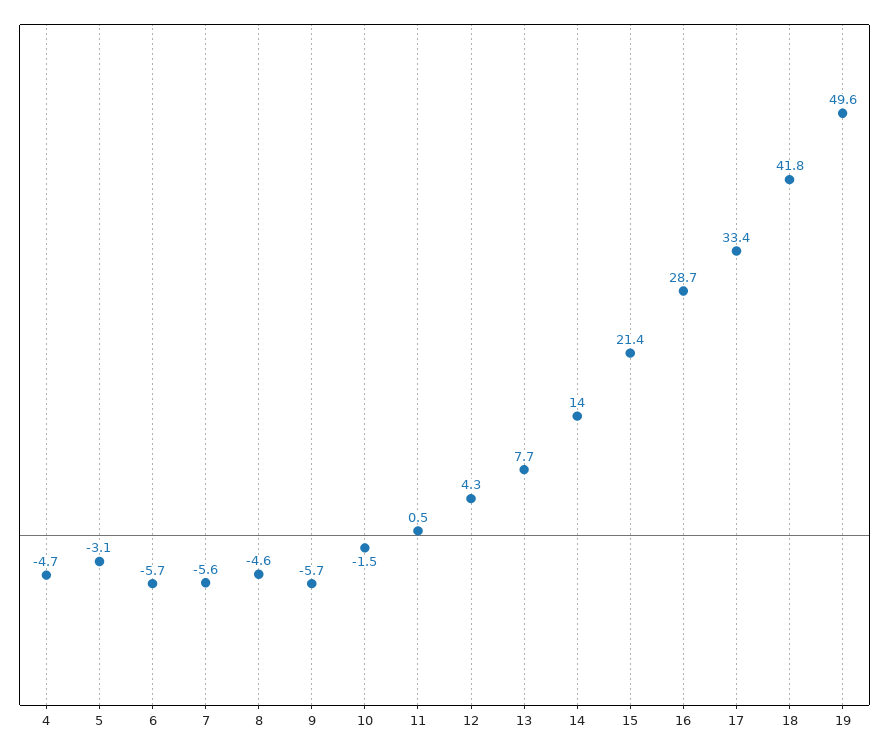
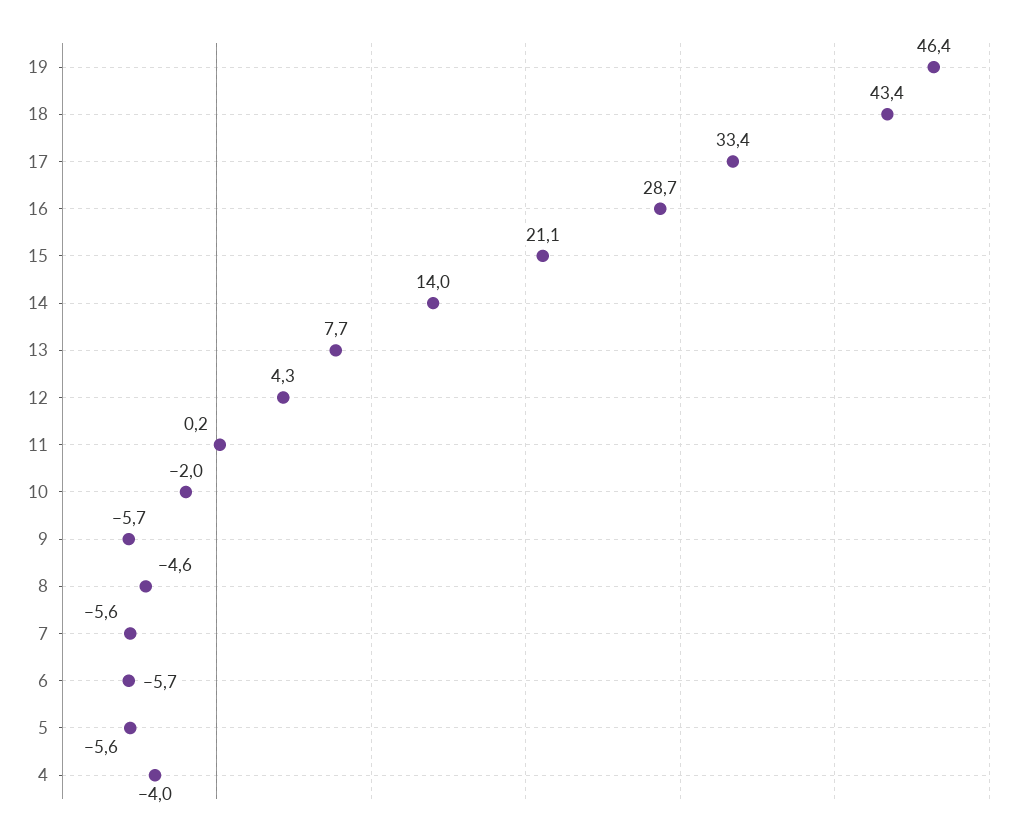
4: -4.7 -> -4
5: -3.1 -> -5.6
10: -1.5 -> -2
11: 0.5 -> 0.2
15: 21.4 -> 21.1
18: 41.8 -> 43.4
19: 49.6 -> 46.4

